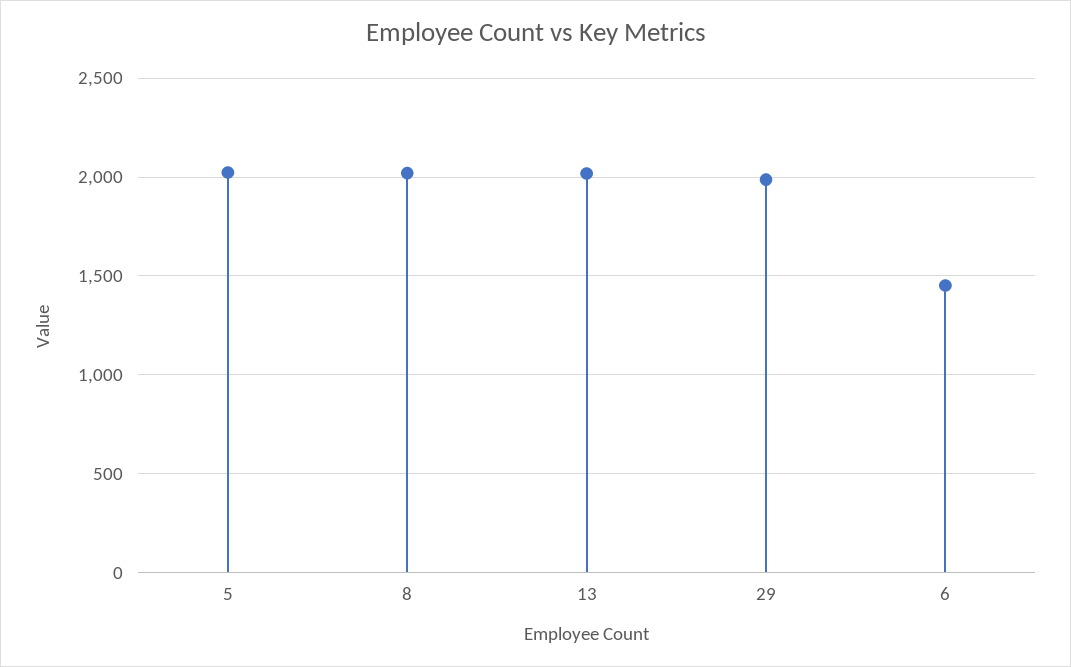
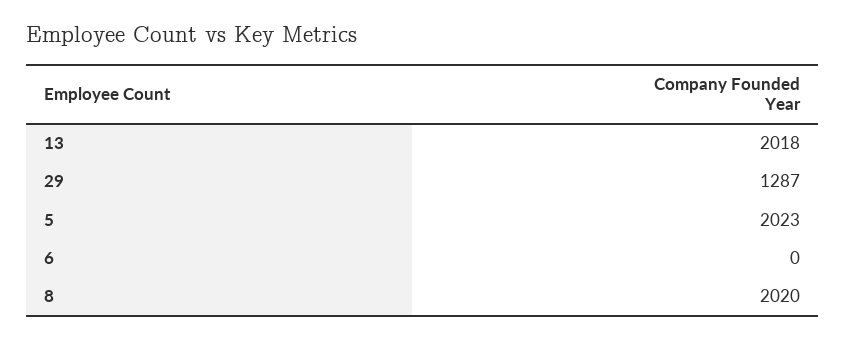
29: 2000 -> 1287
6: 1450 -> 0

